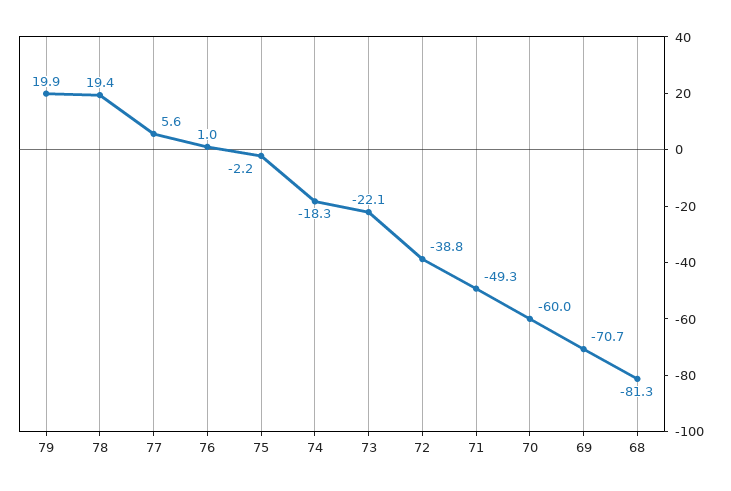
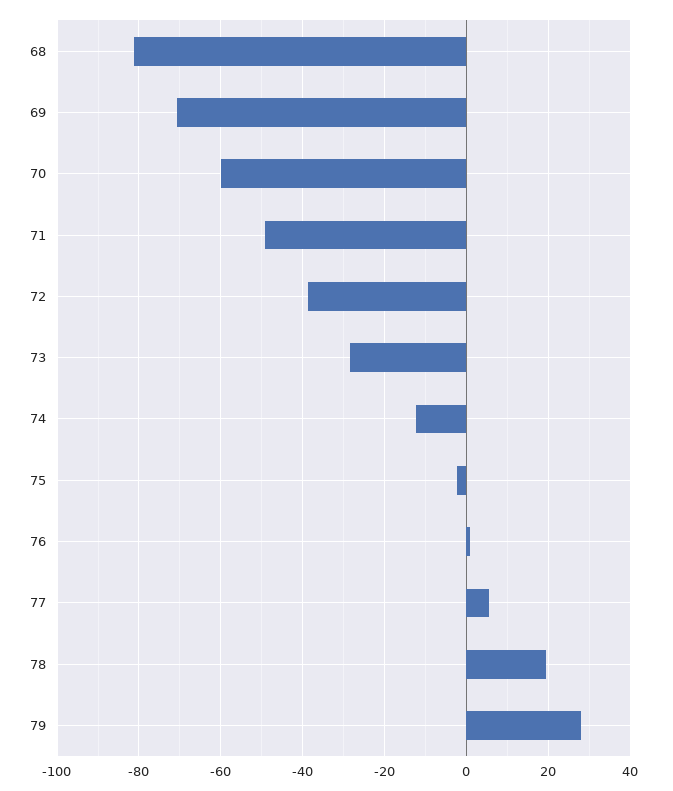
79: 19.9 -> 28
74: -18.3 -> -12
73: -22.1 -> -28

